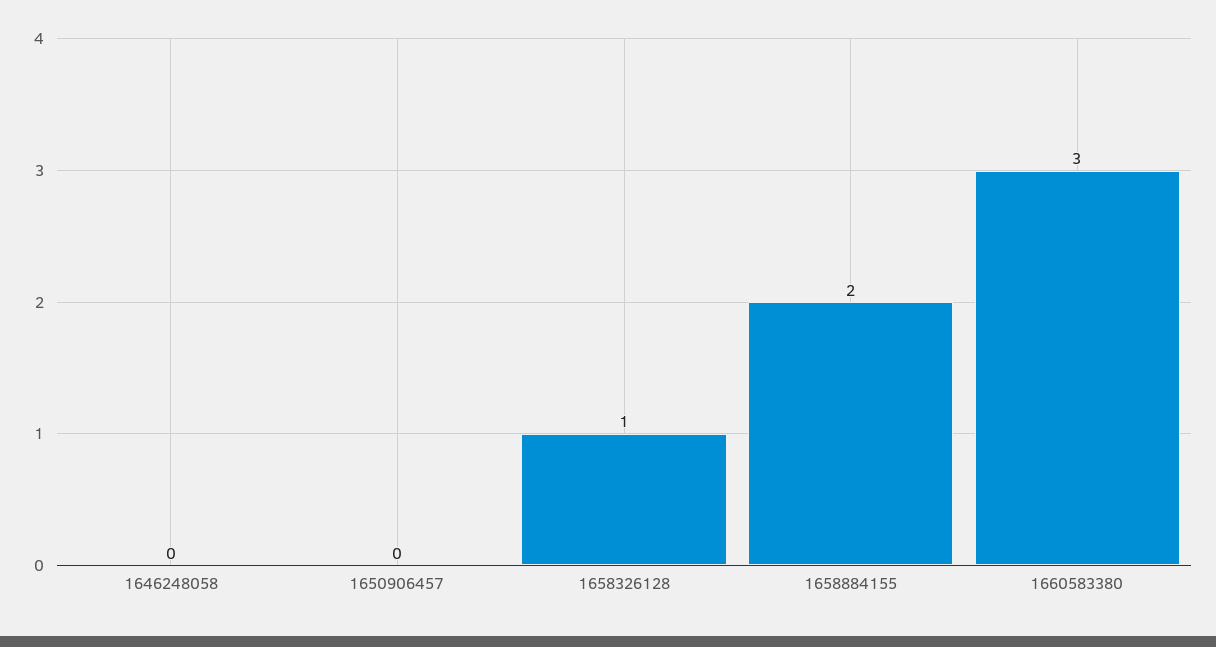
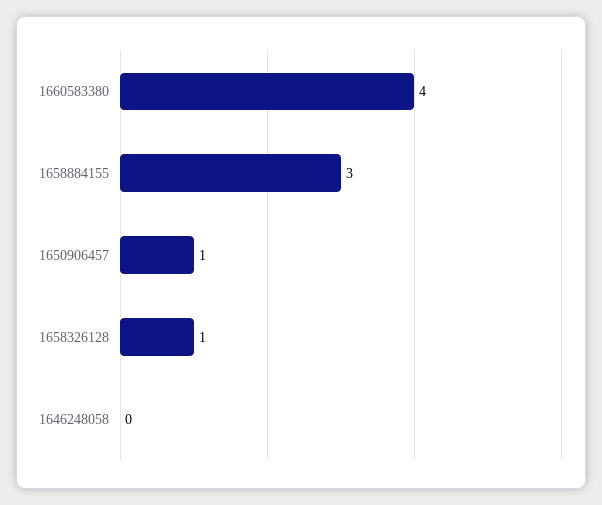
1650906457: 0 -> 1
1658884155: 2 -> 3
1660583380: 3 -> 4

